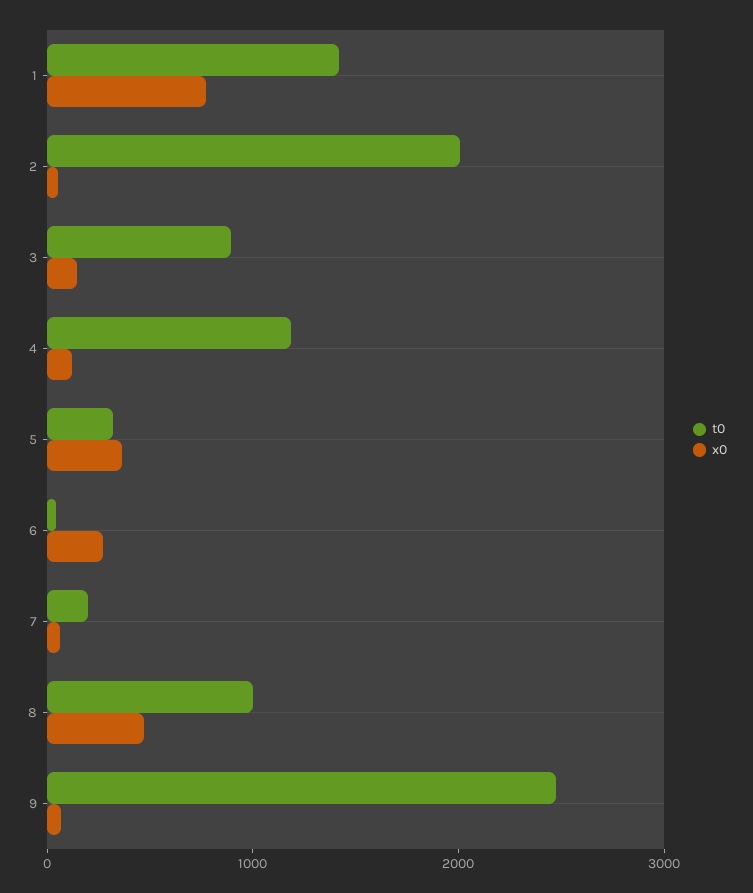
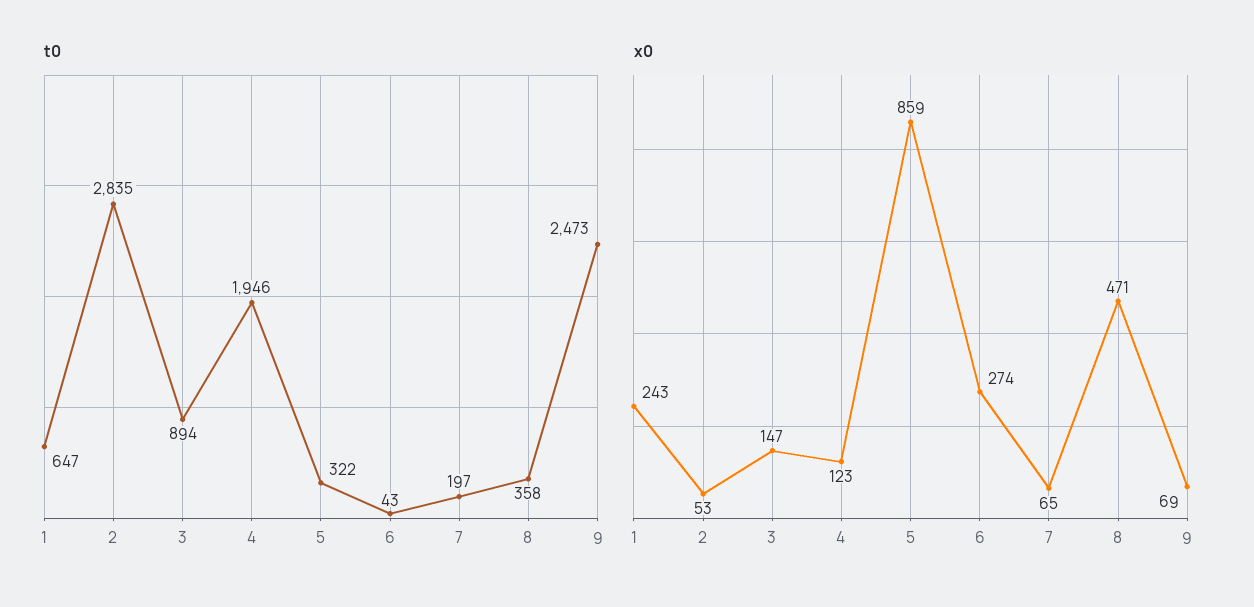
t0, 1: 1400 -> 647
x0, 1: 800 -> 243
t0, 2: 2000 -> 2835
t0, 4: 1200 -> 1946
x0, 5: 400 -> 859
t0, 8: 1000 -> 358

